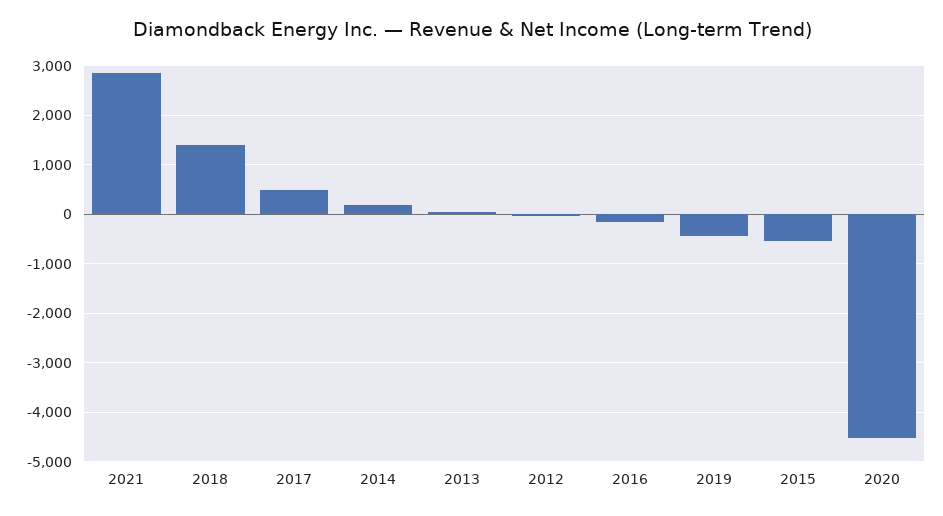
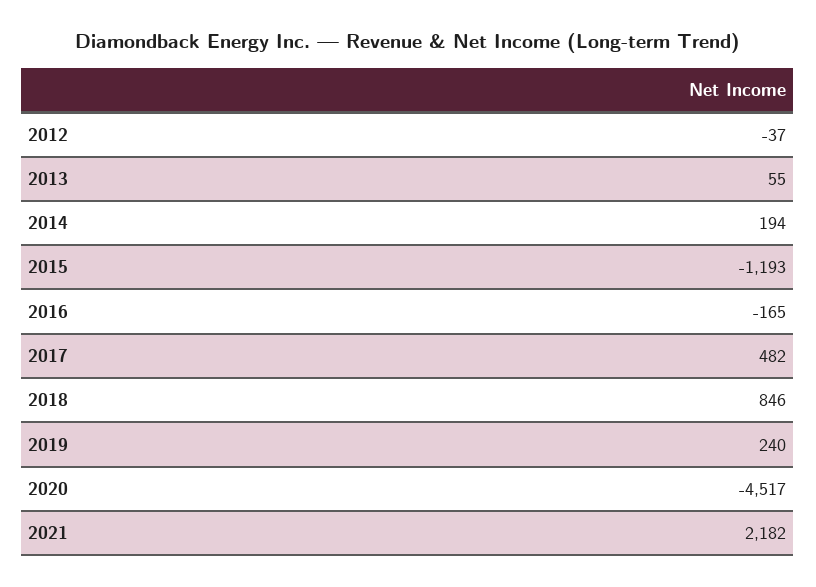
2021: 2800 -> 2182
2018: 1400 -> 846
2019: -400 -> 240
2015: -600 -> -1193

